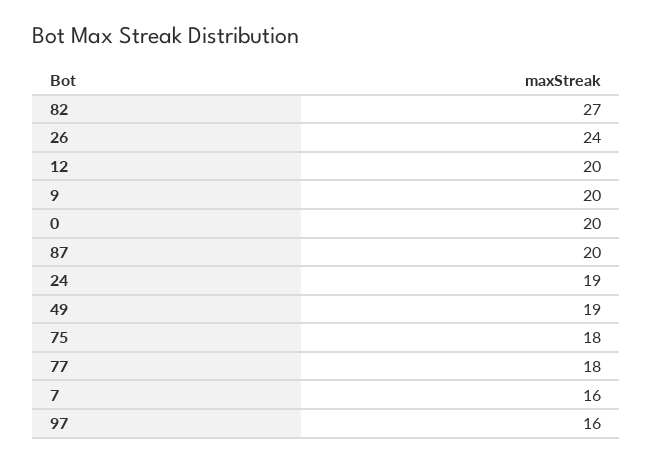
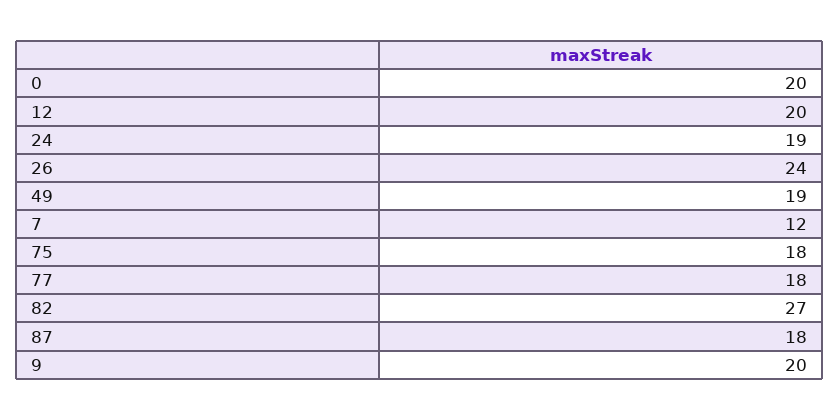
87: 20 -> 18
7: 16 -> 12
97: 16 -> none

